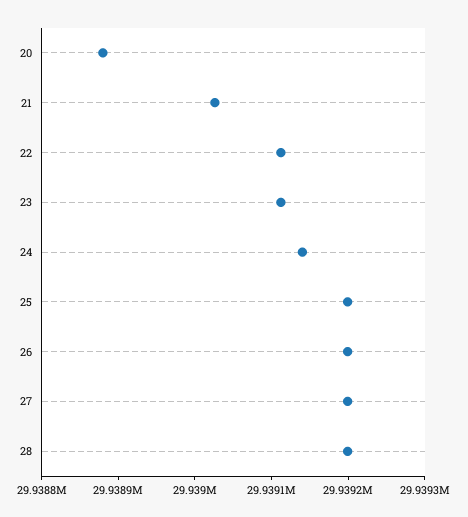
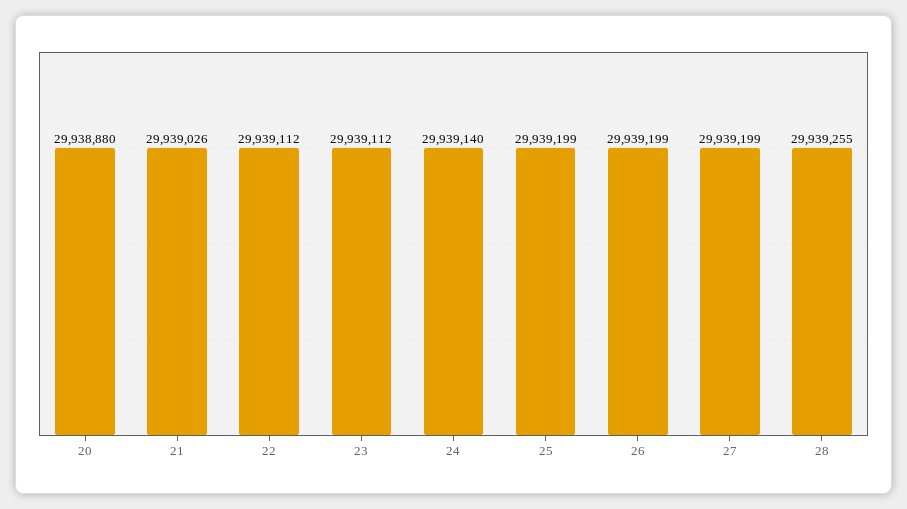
28: 29939200 -> 29939255

